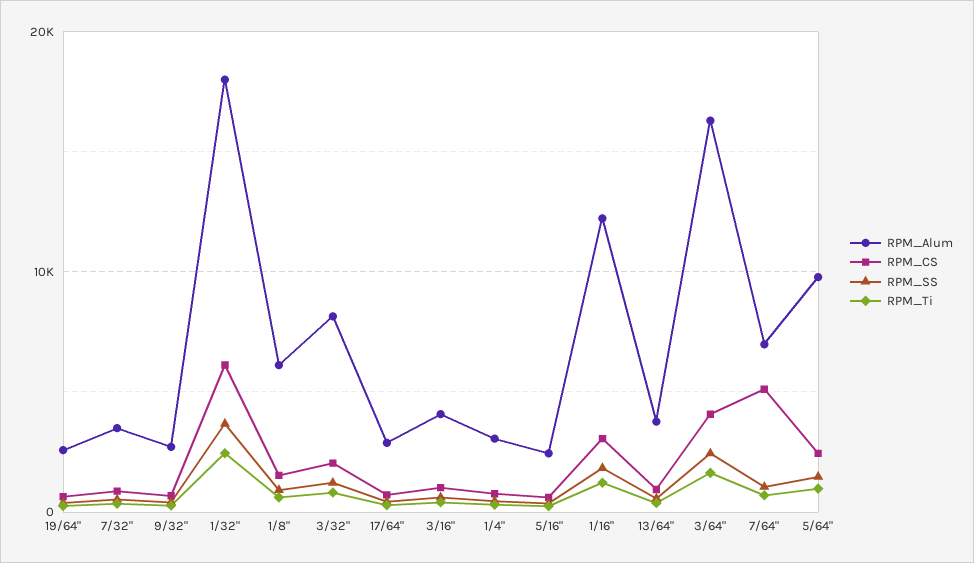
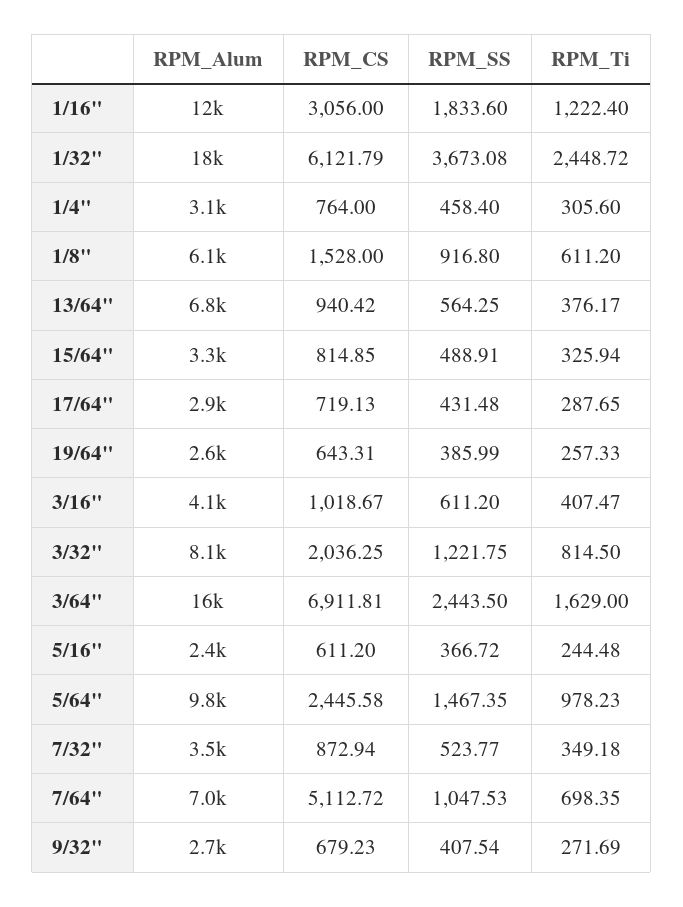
RPM_Alum, 13/64": 4000 -> 6800
RPM_CS, 3/64": 4000 -> 6911.81
RPM_Alum, 15/64": none -> 3300
RPM_CS, 15/64": none -> 814.85
RPM_SS, 15/64": none -> 488.91
RPM_Ti, 15/64": none -> 325.94

